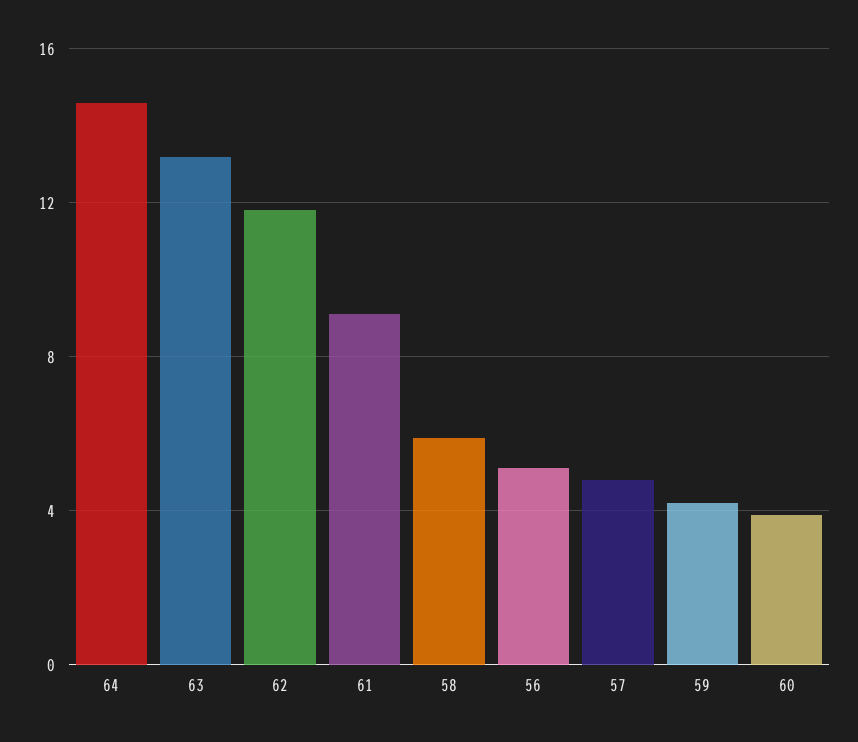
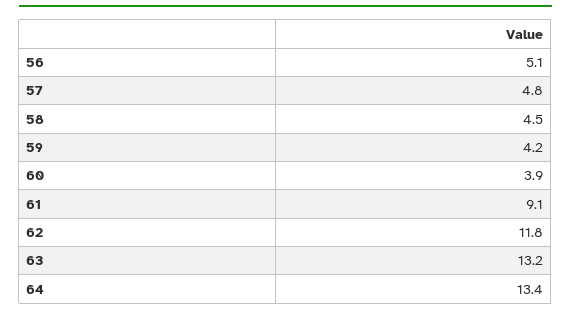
64: 14.5 -> 13.4
58: 6 -> 4.5

